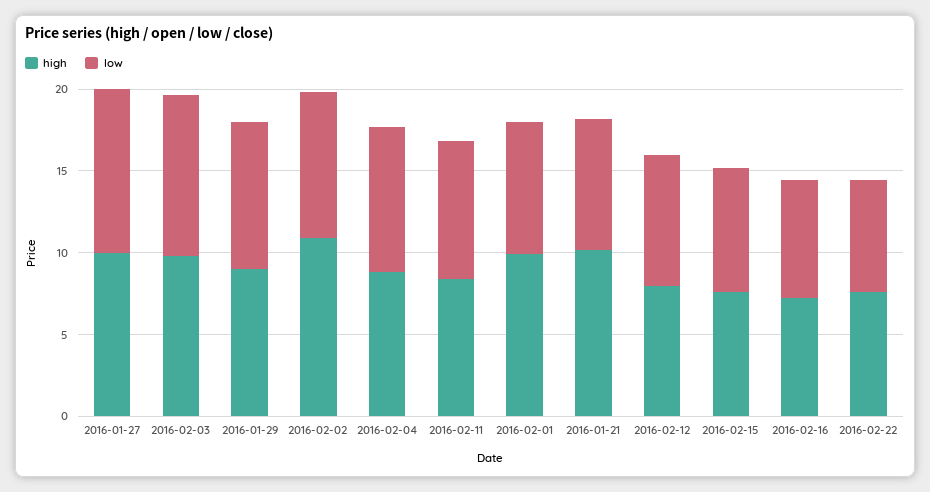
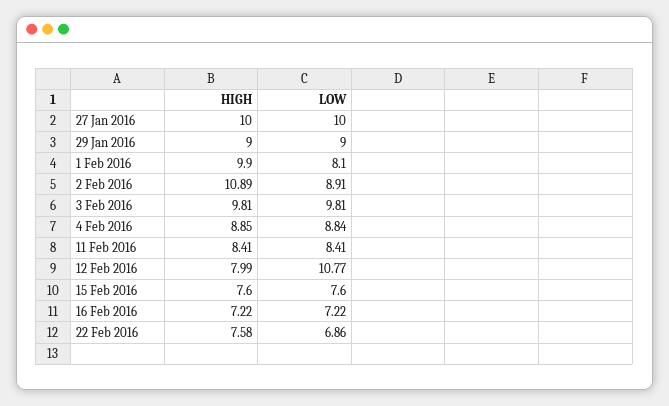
high, 2016-01-21: 10 -> none
low, 2016-01-21: 8 -> none
low, 2016-02-12: 8 -> 10.77

